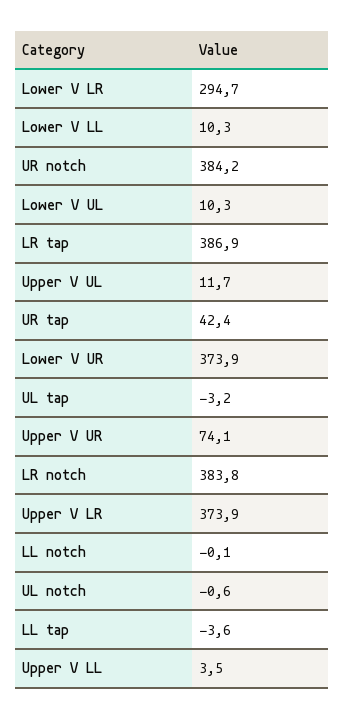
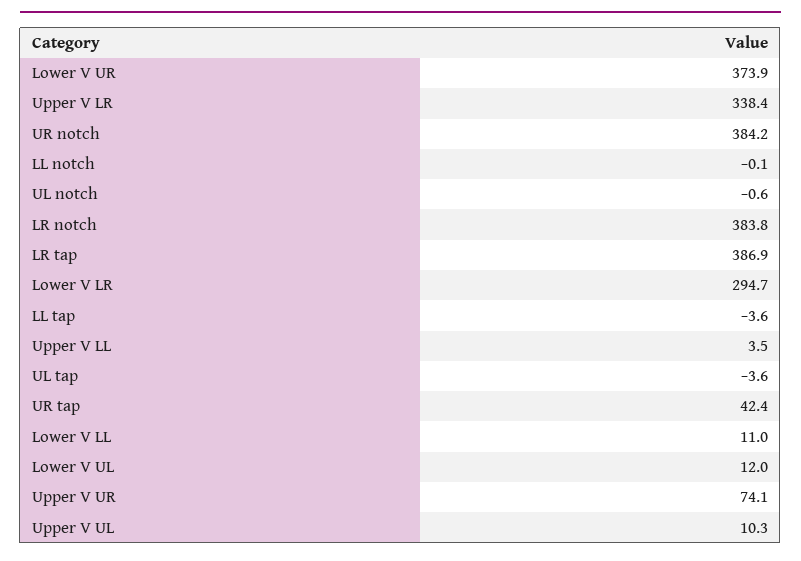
Lower V LL: 10.3 -> 11
Lower V UL: 10.3 -> 12
Upper V UL: 11.7 -> 10.3
UL tap: -3.2 -> -3.6
Upper V LR: 373.9 -> 338.4

